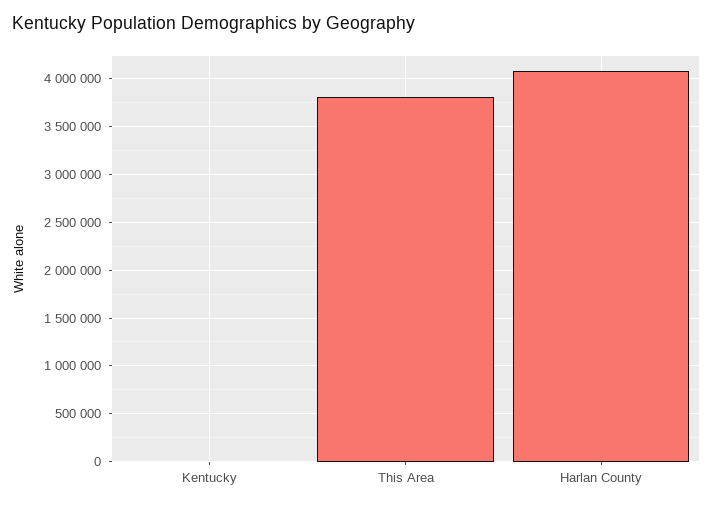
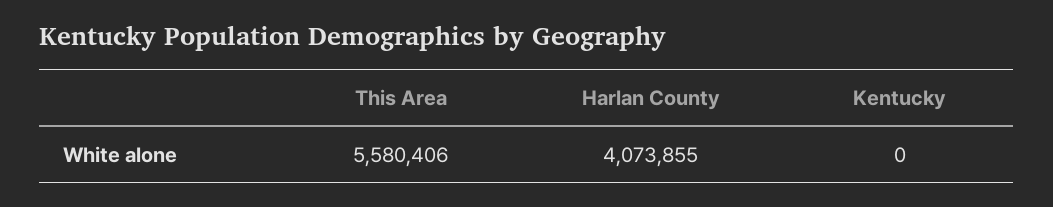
This Area: 3800000 -> 5580406

